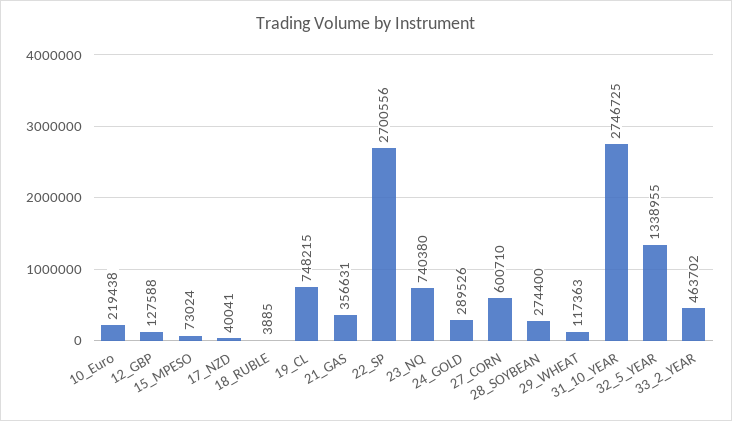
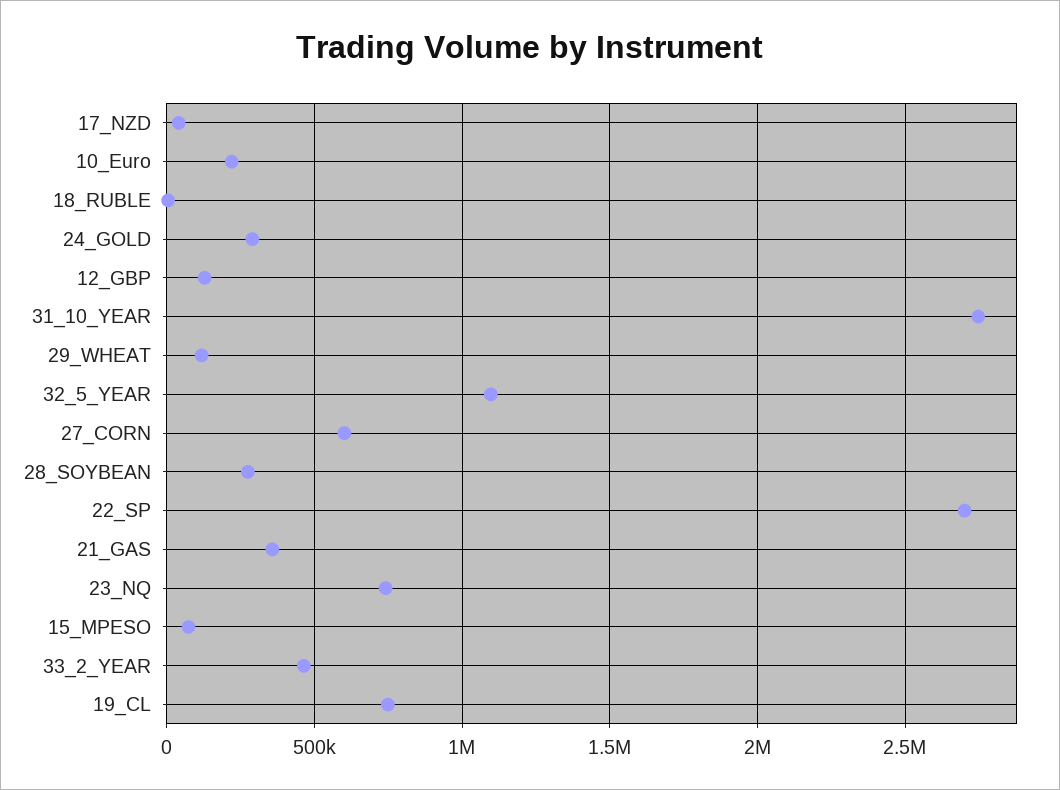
32_5_YEAR: 1338955 -> 1100000

